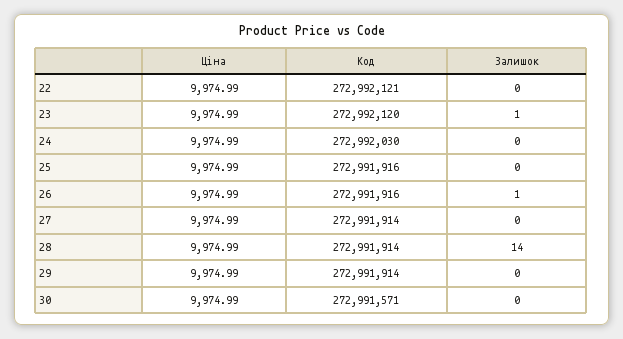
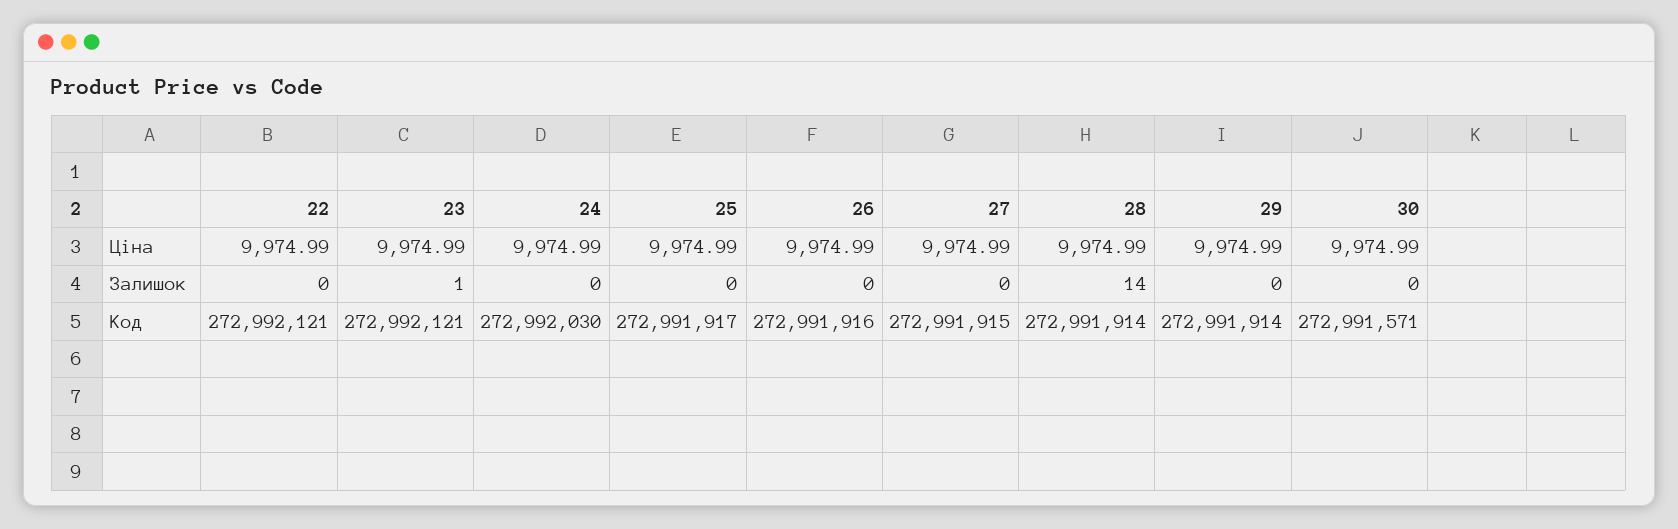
Код, 23: 272992120 -> 272992121
Код, 25: 272991916 -> 272991917
Залишок, 26: 1 -> 0
Код, 27: 272991914 -> 272991915

